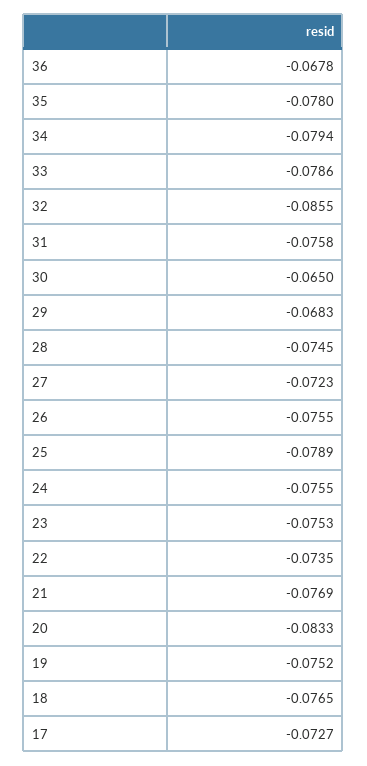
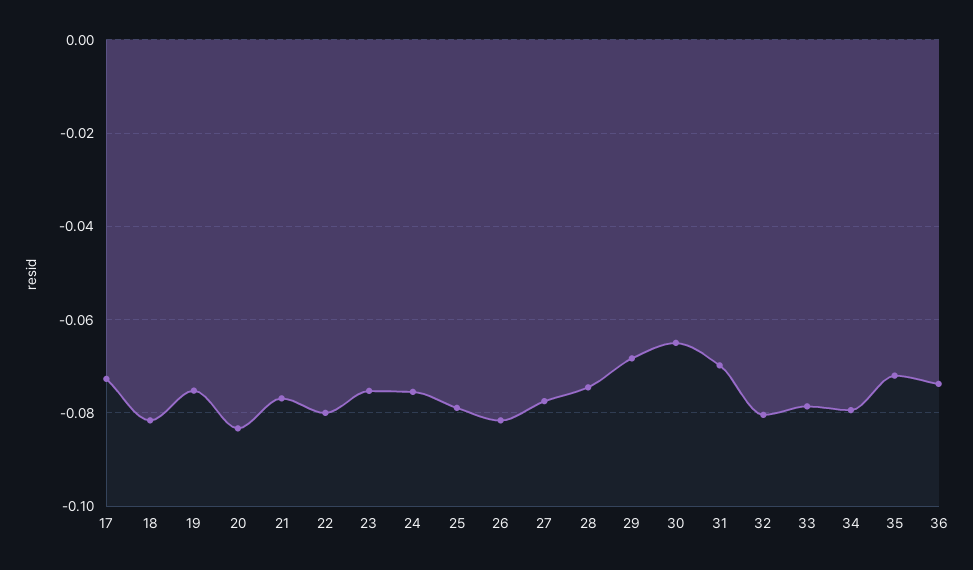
36: -0.0678 -> -0.074
35: -0.078 -> -0.072
32: -0.0855 -> -0.08
31: -0.0758 -> -0.07
27: -0.0723 -> -0.078
26: -0.0755 -> -0.082
22: -0.0735 -> -0.08
18: -0.0765 -> -0.082

